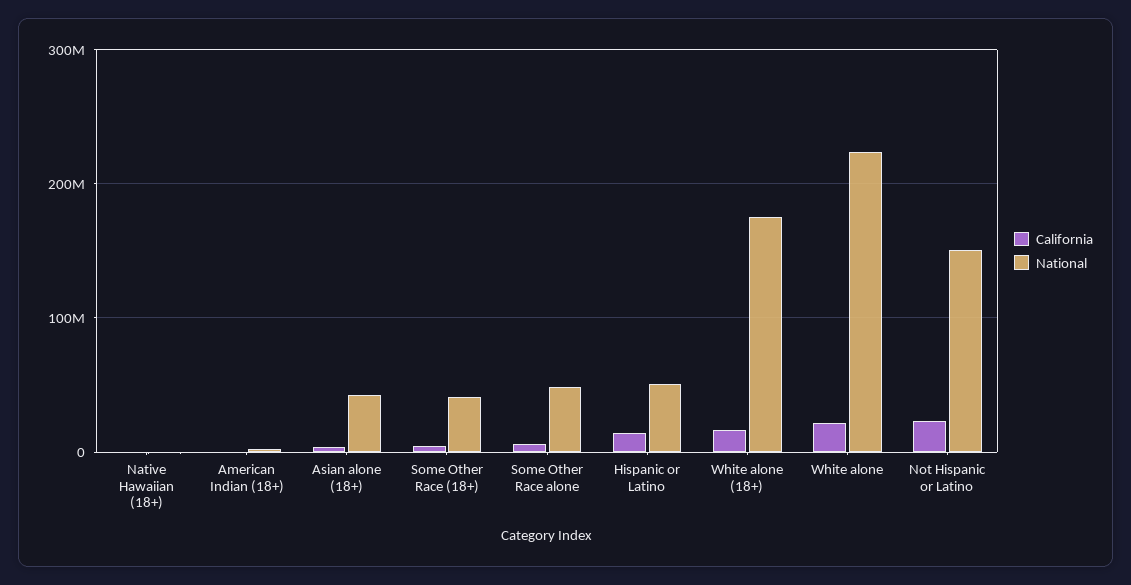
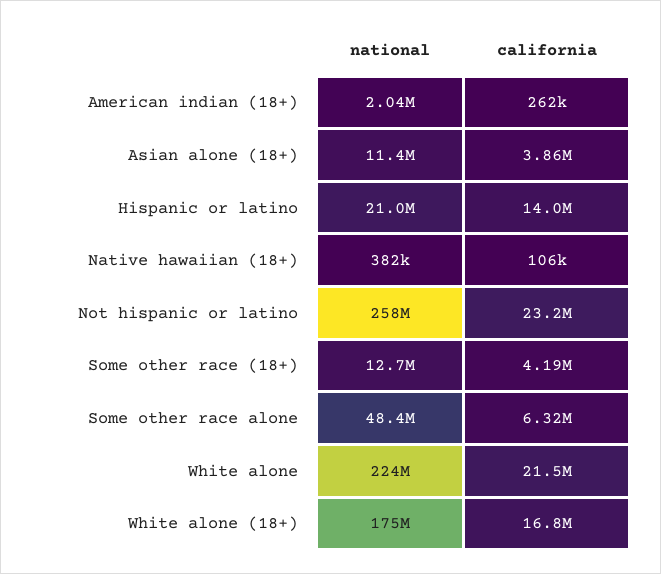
National, Asian alone (18+): 40000000 -> 11400000
National, Some Other Race (18+): 40000000 -> 12700000
National, Hispanic or Latino: 50000000 -> 21000000
National, Not Hispanic or Latino: 150000000 -> 258000000

